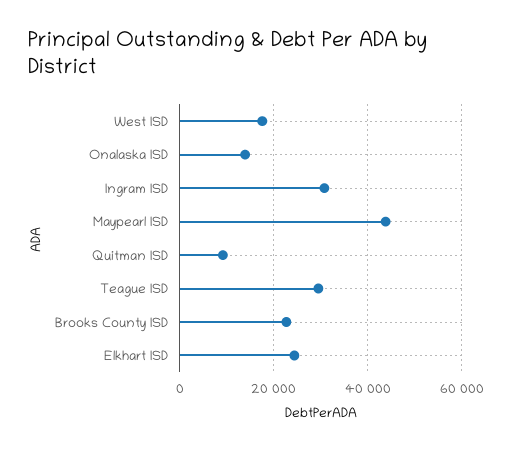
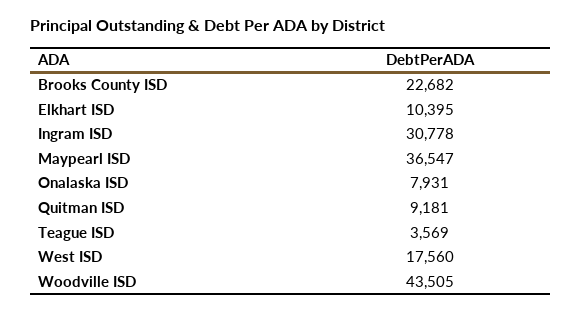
Onalaska ISD: 14000 -> 7931
Maypearl ISD: 44000 -> 36547
Teague ISD: 30000 -> 3569
Elkhart ISD: 24000 -> 10395
Woodville ISD: none -> 43505

